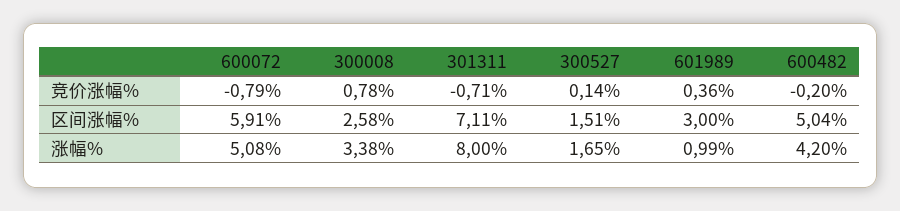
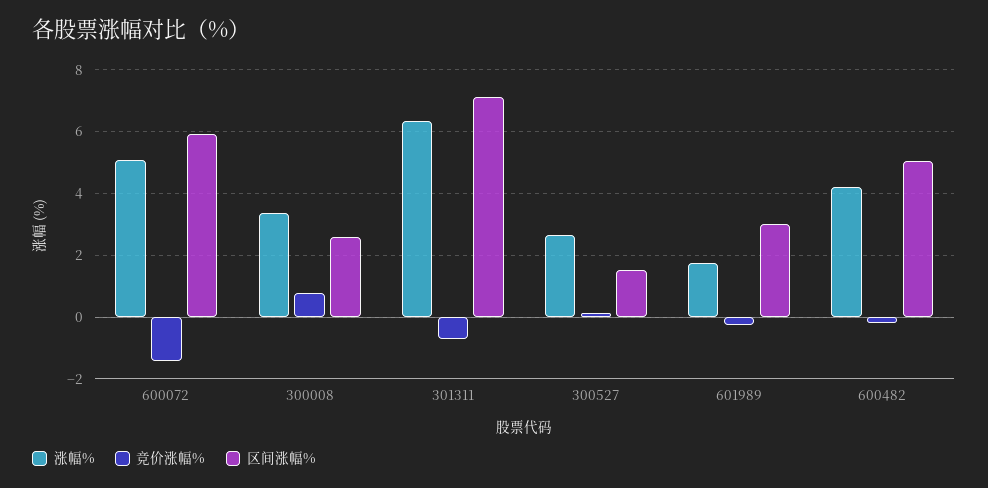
竞价涨幅%, 600072: -0.79 -> -1.4
竞价涨幅%, 601989: 0.36 -> -0.2
涨幅%, 301311: 8 -> 6.4
涨幅%, 300527: 1.65 -> 2.6
涨幅%, 601989: 0.99 -> 1.8

